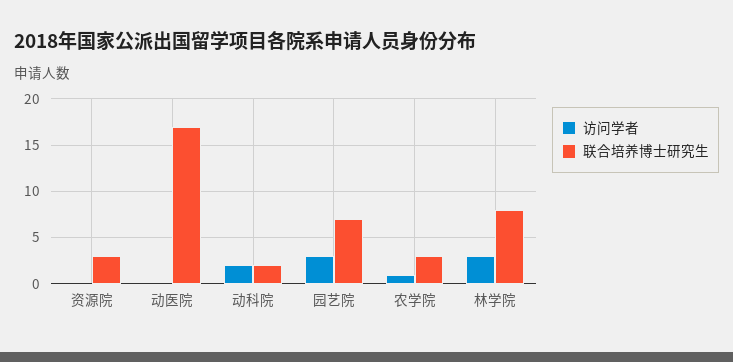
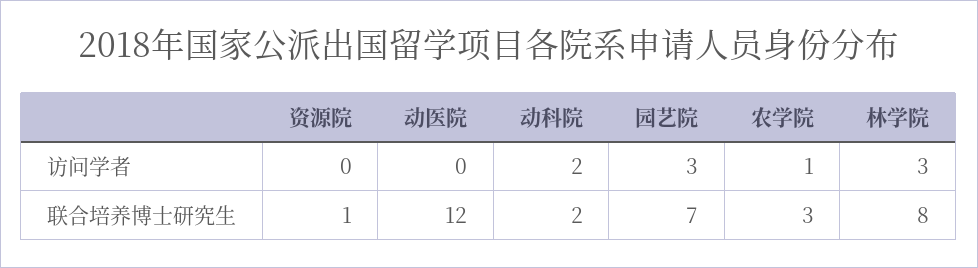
联合培养博士研究生, 资源院: 3 -> 1
联合培养博士研究生, 动医院: 17 -> 12

